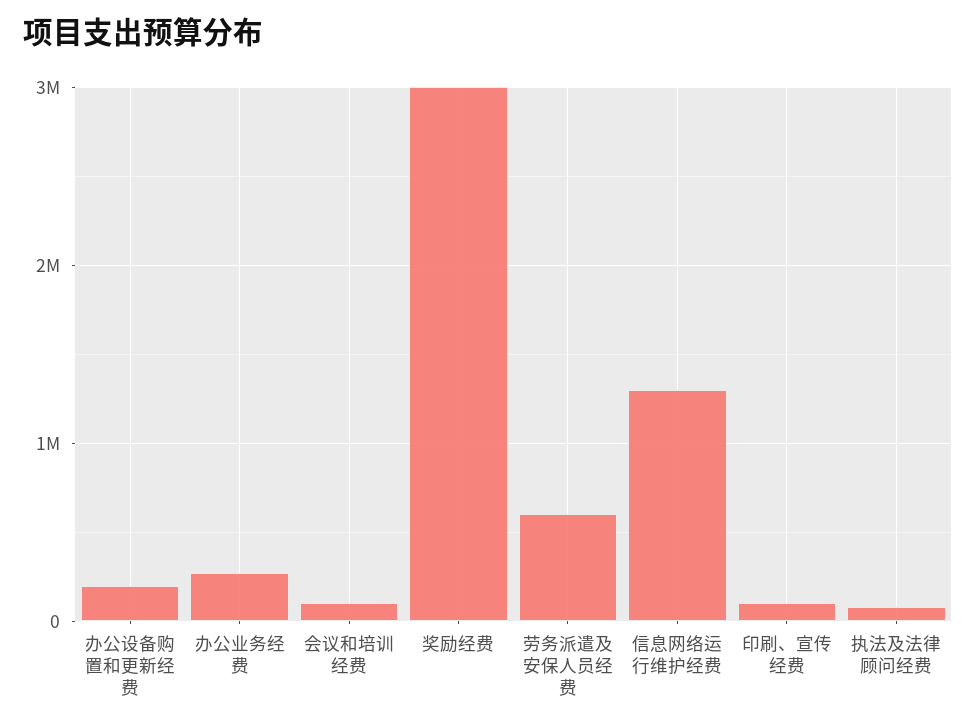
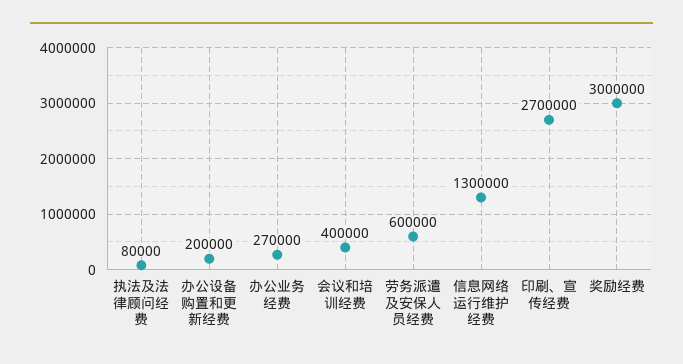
会议和培训经费: 100000 -> 400000
印刷、宣传经费: 100000 -> 2700000

